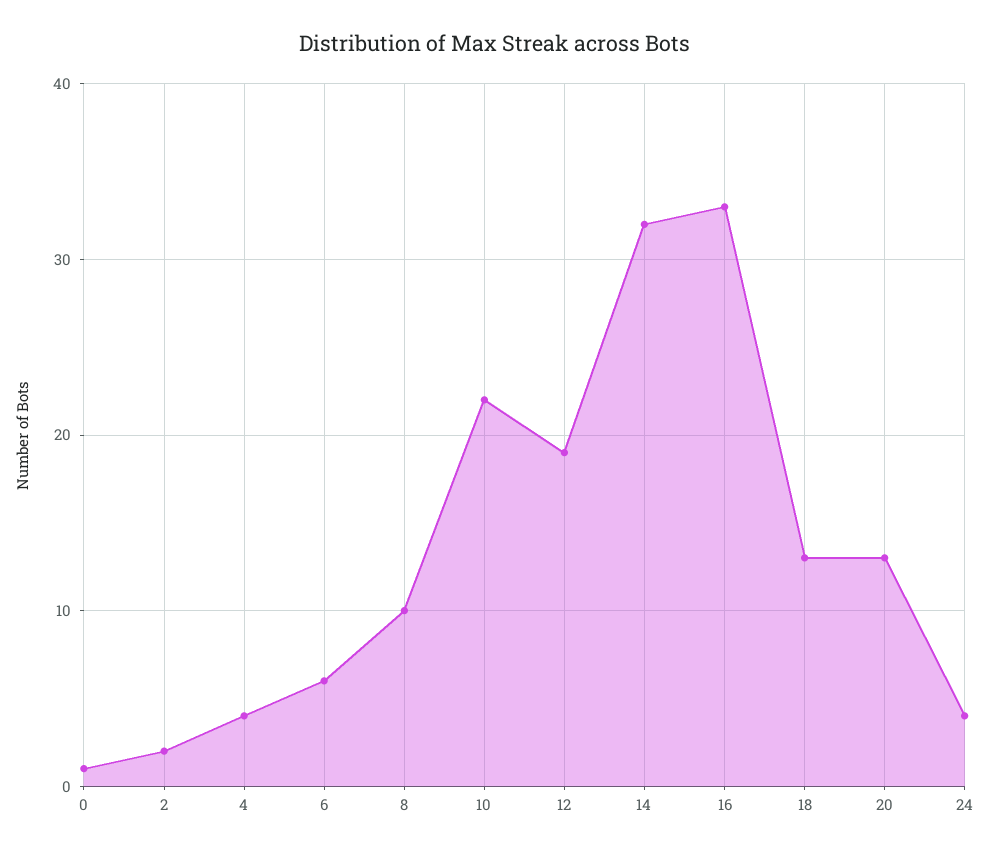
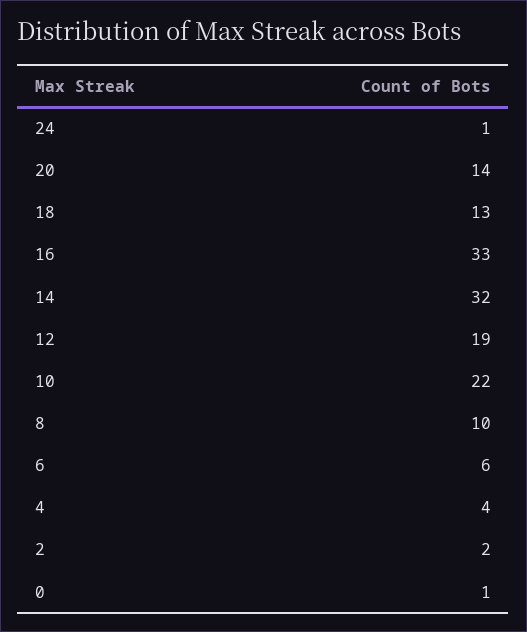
20: 13 -> 14
24: 4 -> 1

